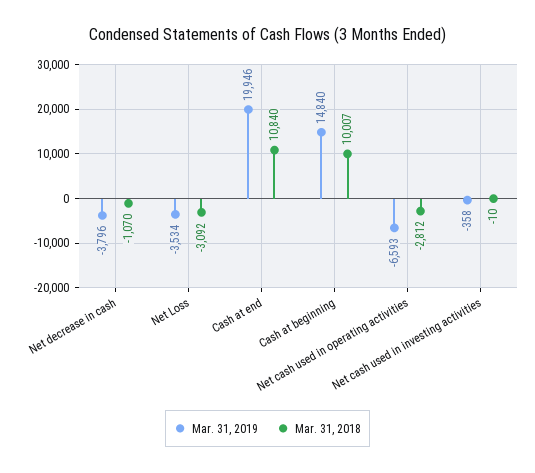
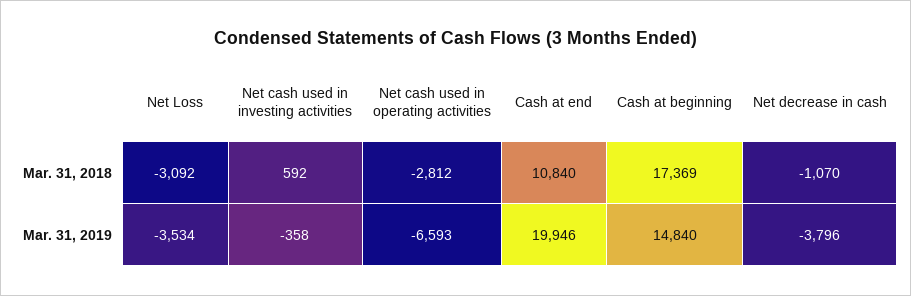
Mar. 31, 2018, Cash at beginning: 10007 -> 17369
Mar. 31, 2018, Net cash used in investing activities: -10 -> 592

